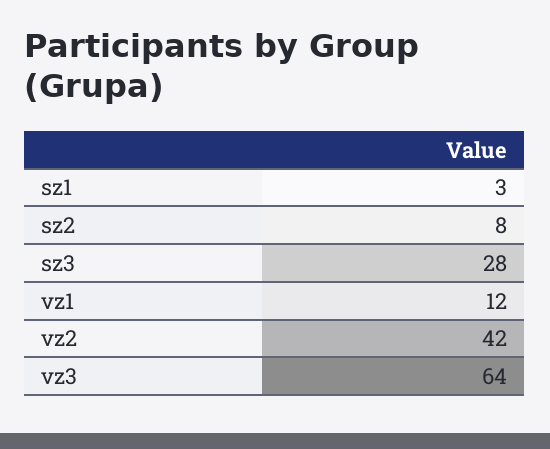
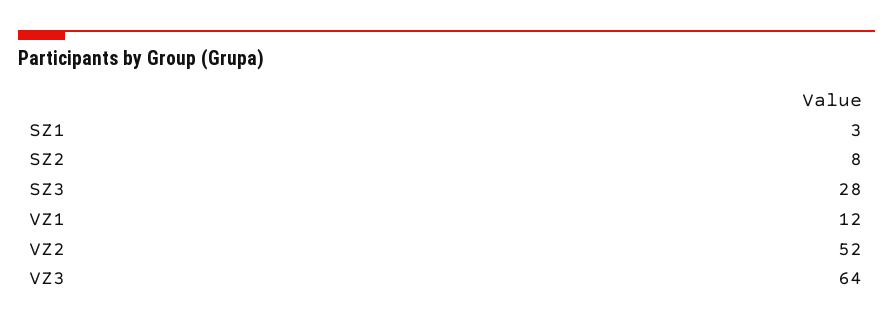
vz2: 42 -> 52

